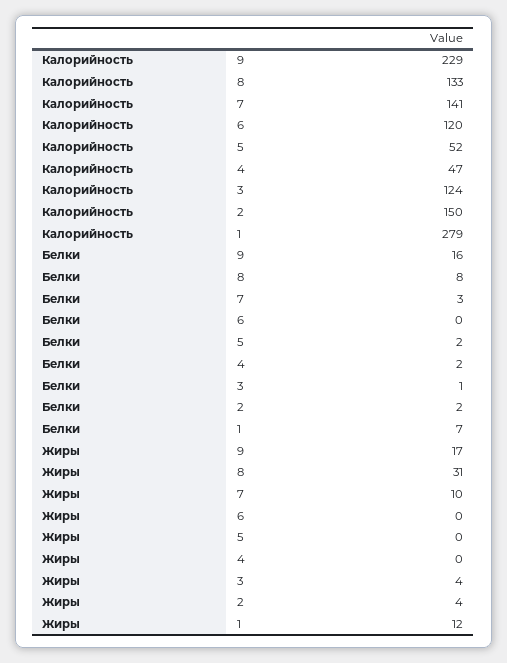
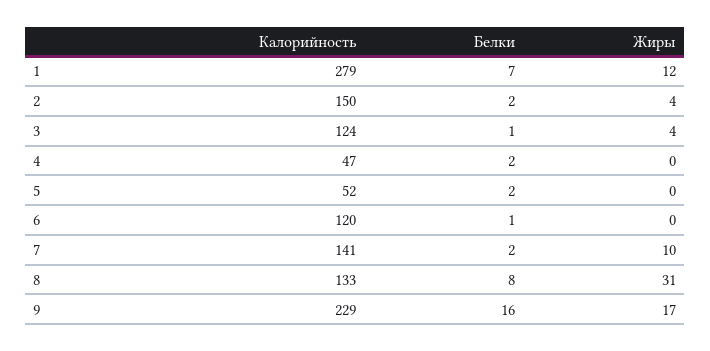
Белки, 7: 3 -> 2
Белки, 6: 0 -> 1

